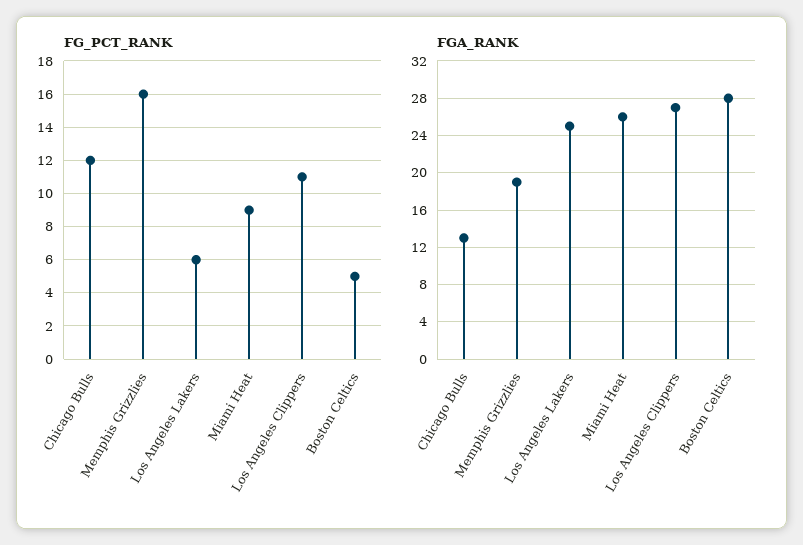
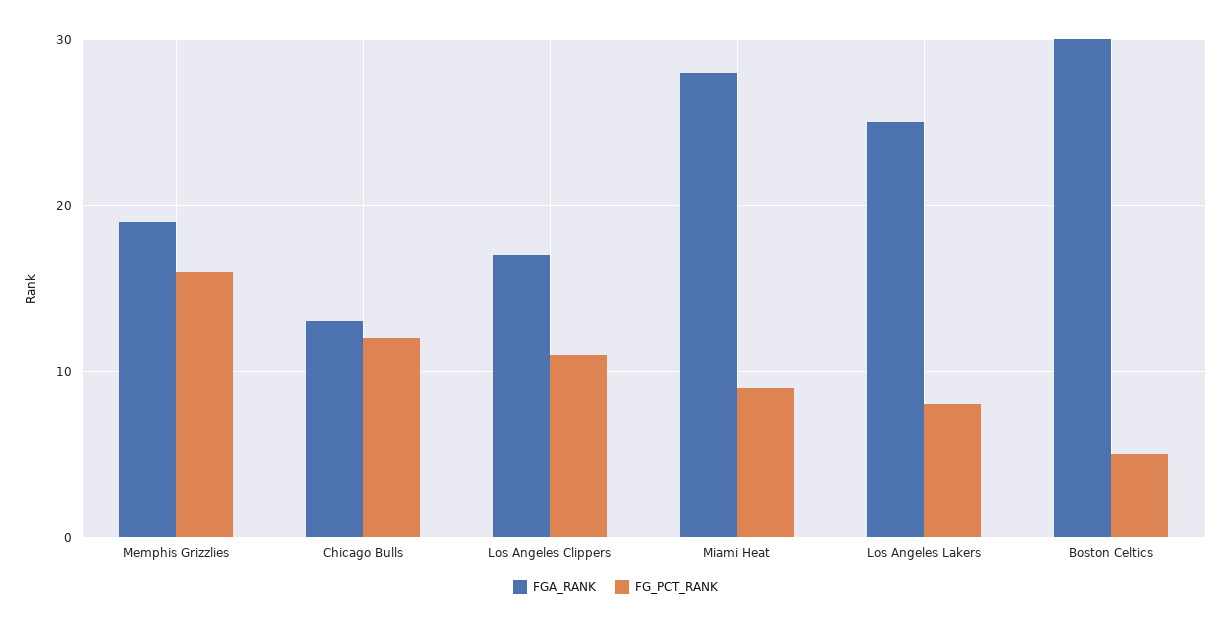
FG_PCT_RANK, Los Angeles Lakers: 6 -> 8
FGA_RANK, Miami Heat: 26 -> 28
FGA_RANK, Los Angeles Clippers: 27 -> 17
FGA_RANK, Boston Celtics: 28 -> 30

